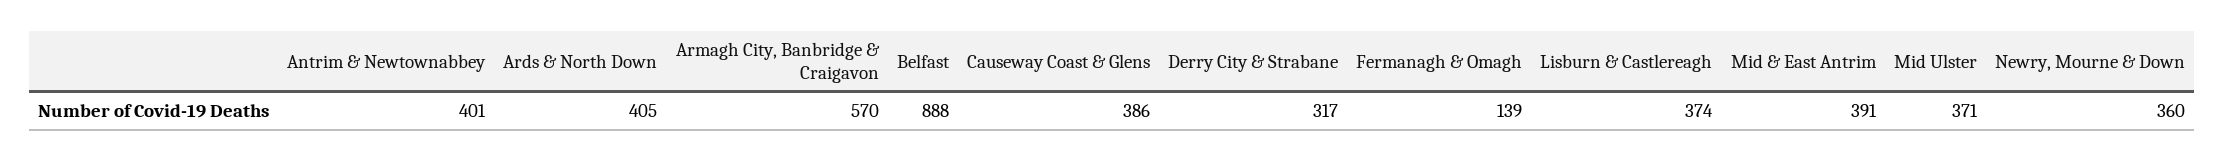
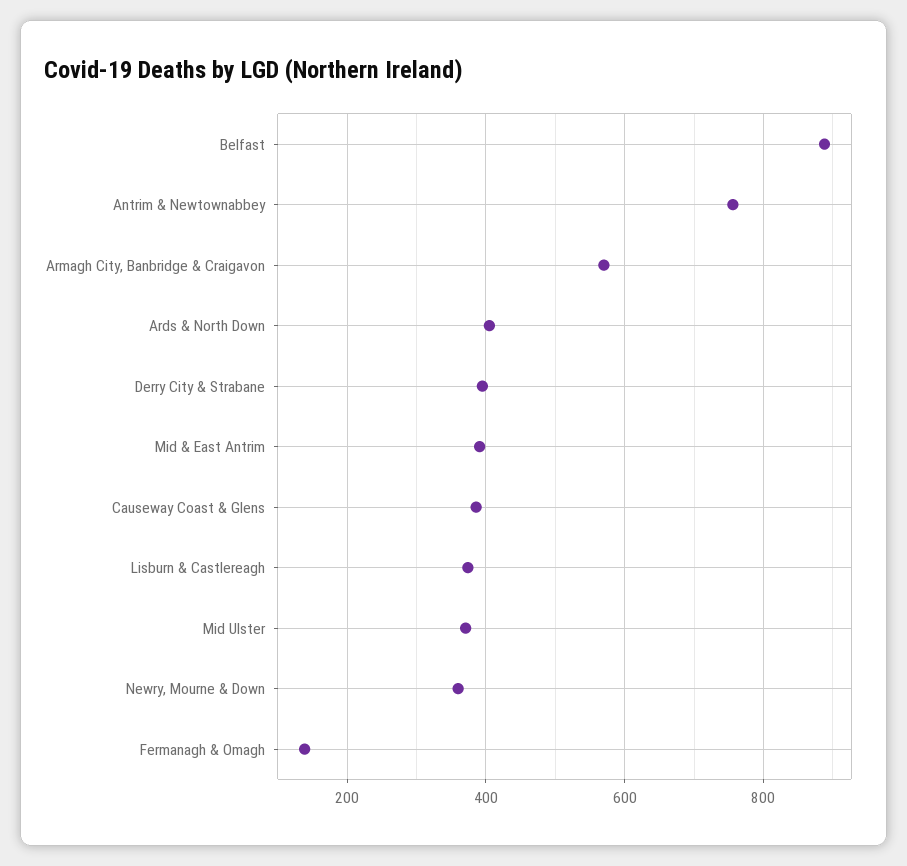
Antrim & Newtownabbey: 401 -> 760
Derry City & Strabane: 317 -> 400

